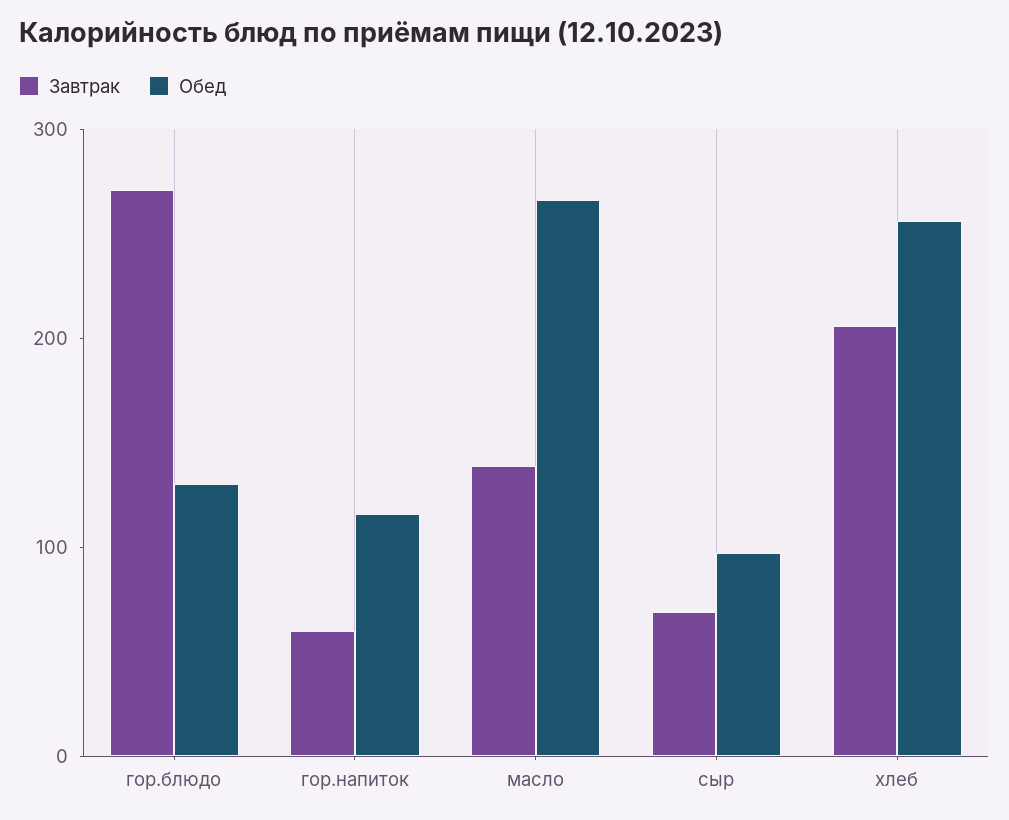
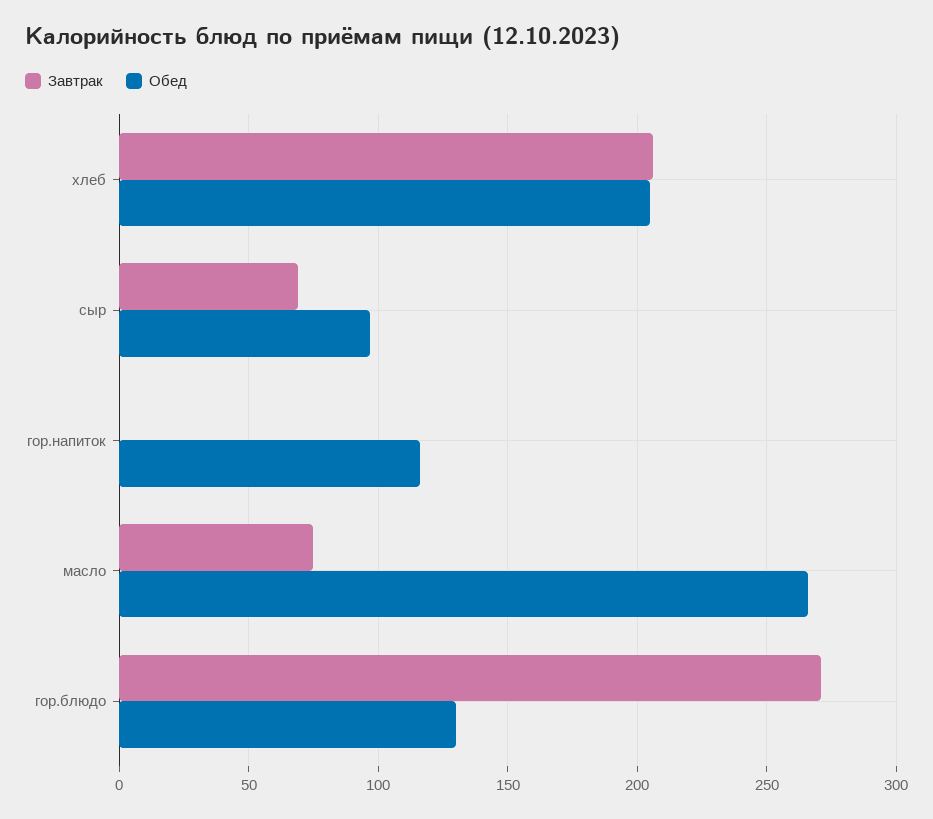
Завтрак, гор.напиток: 60 -> 0
Завтрак, масло: 140 -> 75
Обед, хлеб: 260 -> 205

